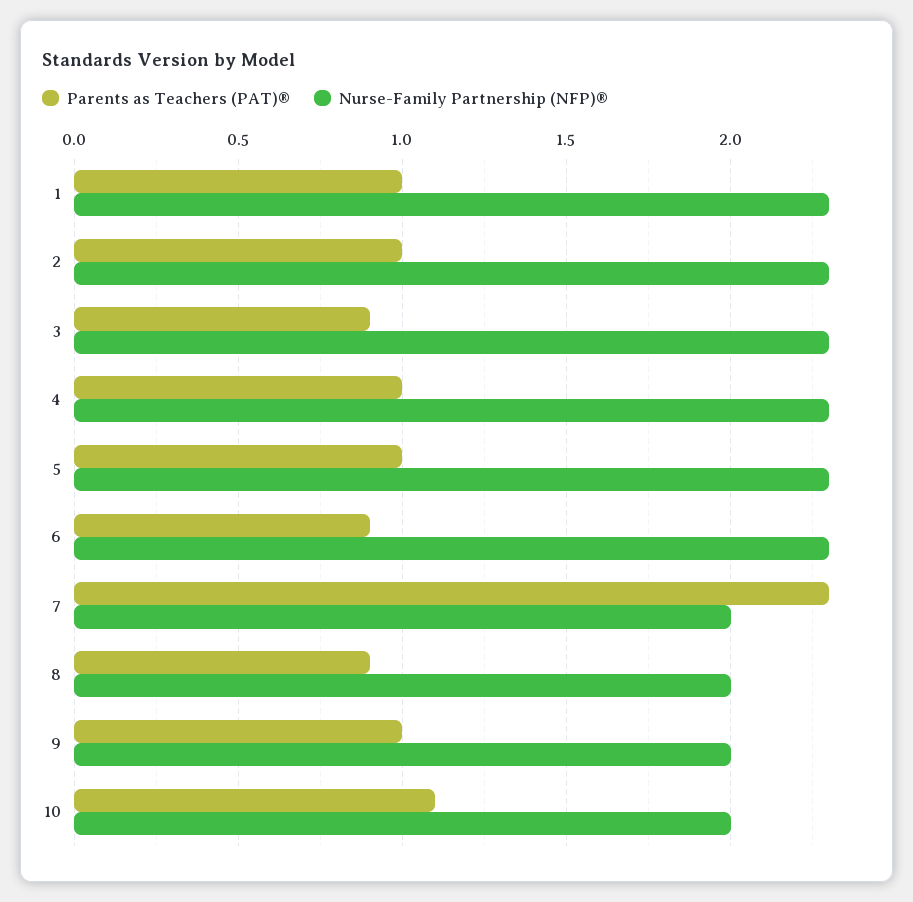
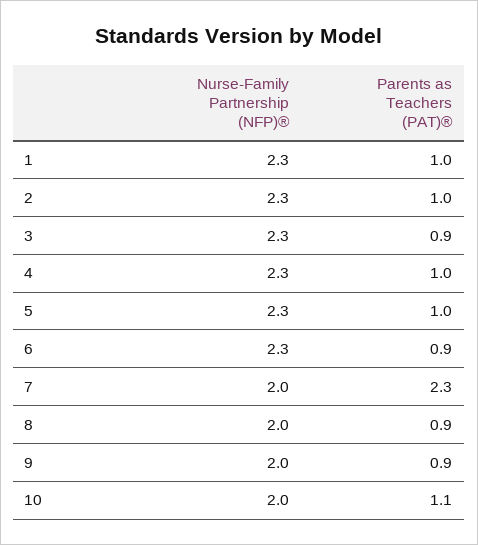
Parents as Teachers (PAT)®, 9: 1 -> 0.9

